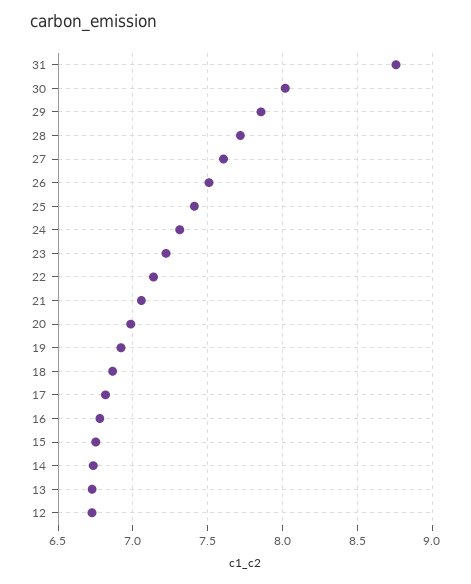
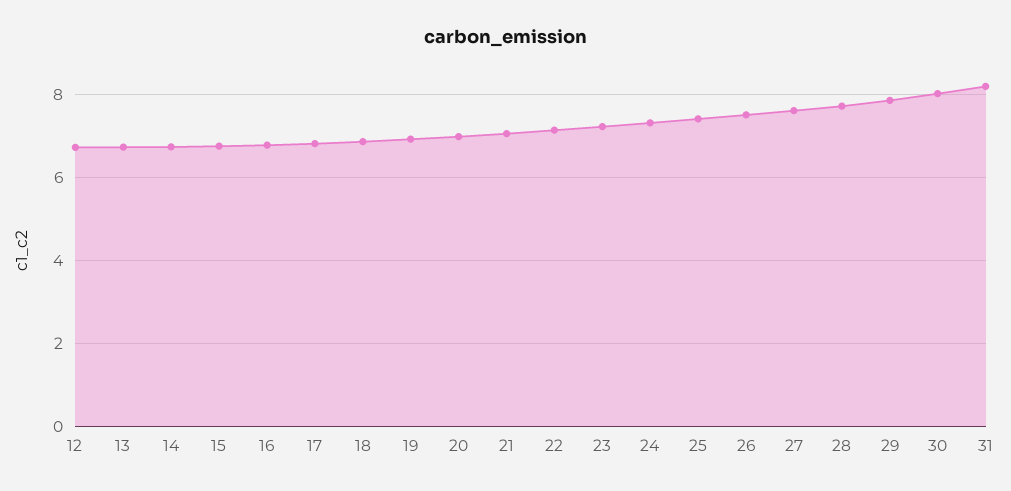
31: 8.75 -> 8.2

